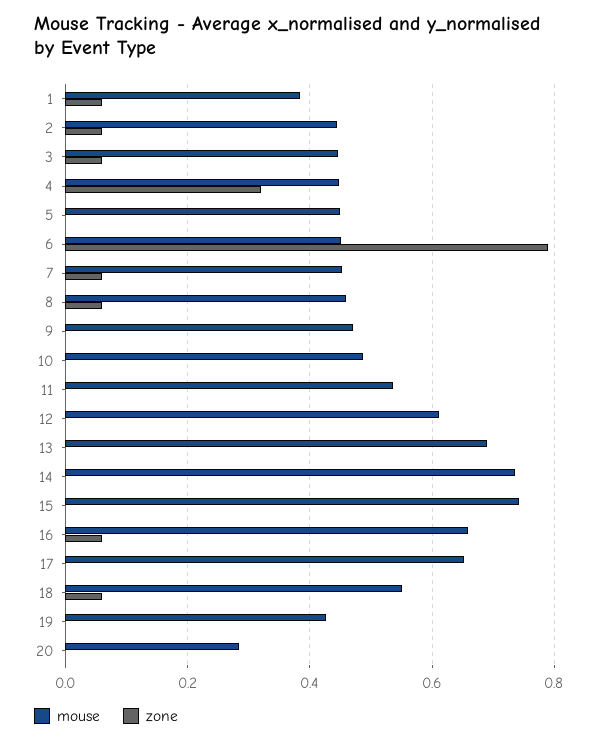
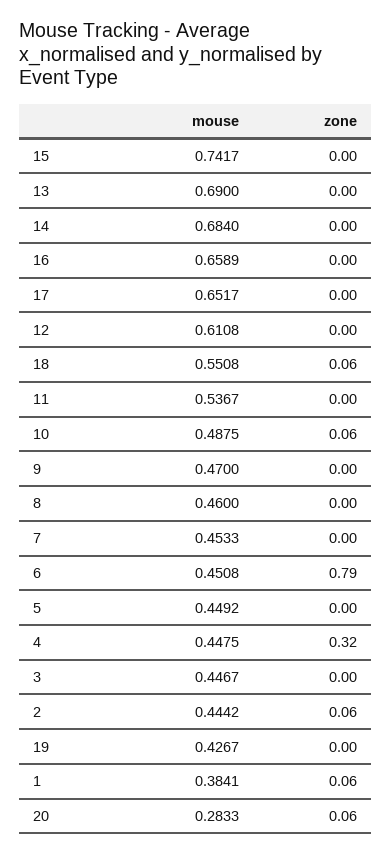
zone, 3: 0.06 -> 0
zone, 7: 0.06 -> 0
zone, 8: 0.06 -> 0
zone, 10: 0 -> 0.06
mouse, 14: 0.74 -> 0.684
zone, 16: 0.06 -> 0
zone, 20: 0 -> 0.06

